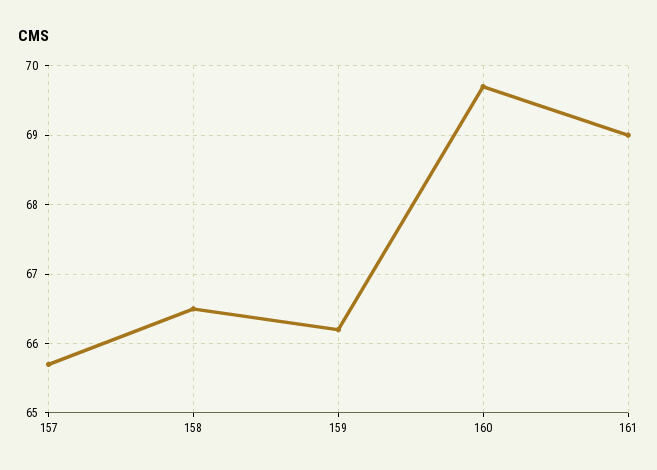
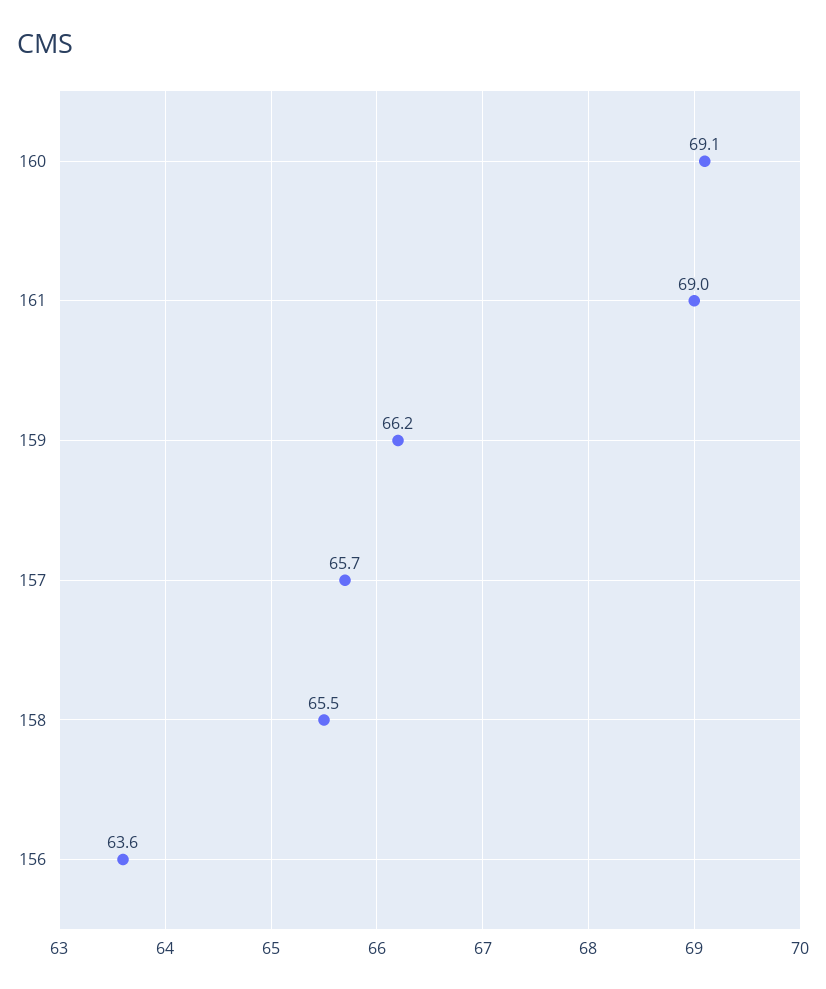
158: 66.5 -> 65.5
160: 69.7 -> 69.1
156: none -> 63.6

